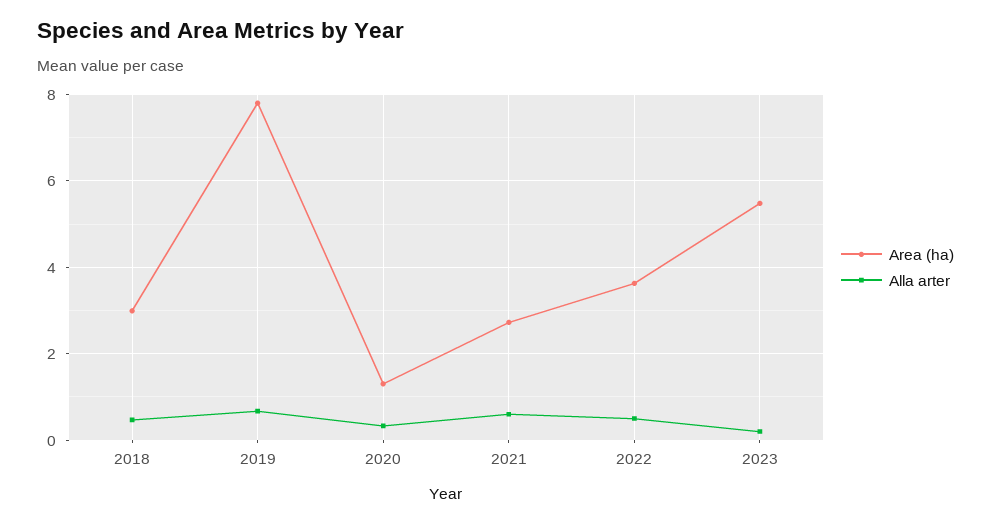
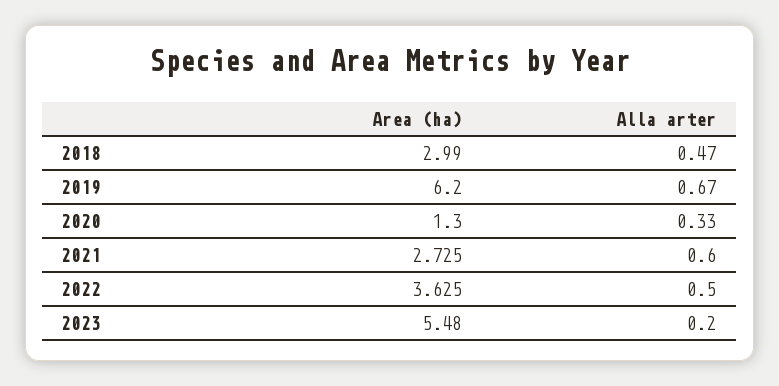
Area (ha), 2019: 7.8 -> 6.2

